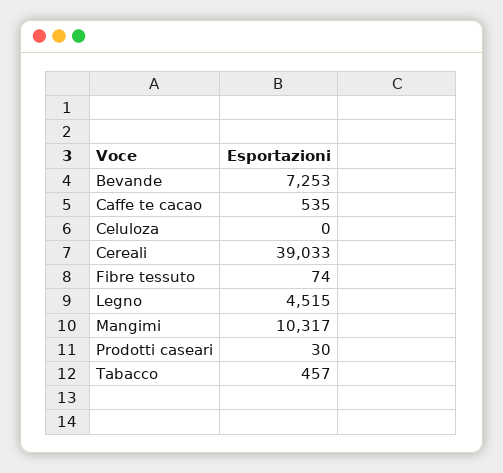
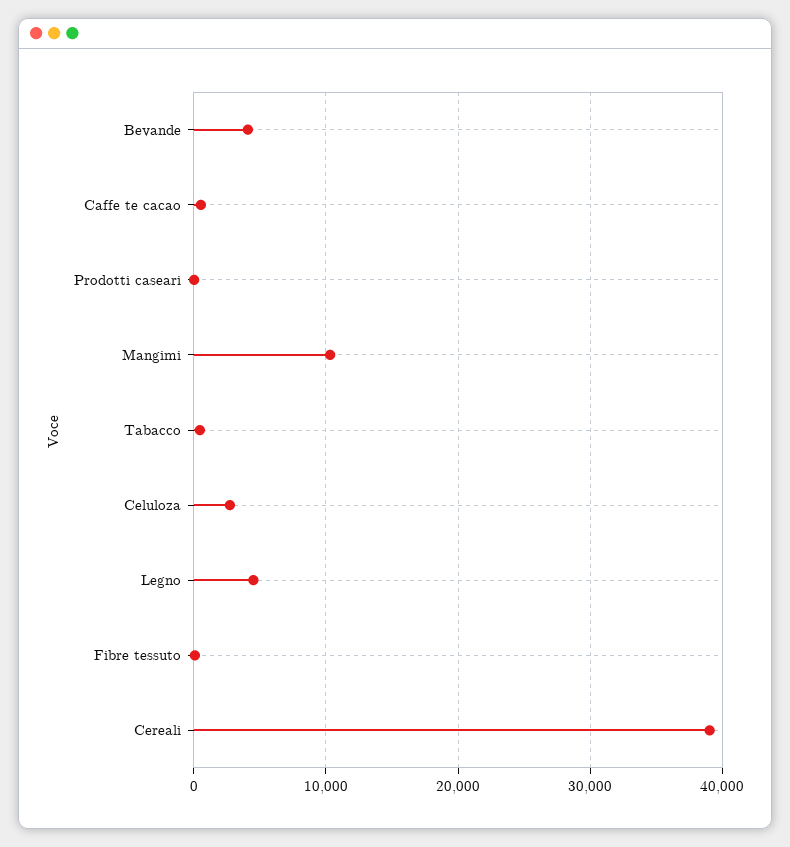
Bevande: 7253 -> 4000
Celuloza: 0 -> 3000

